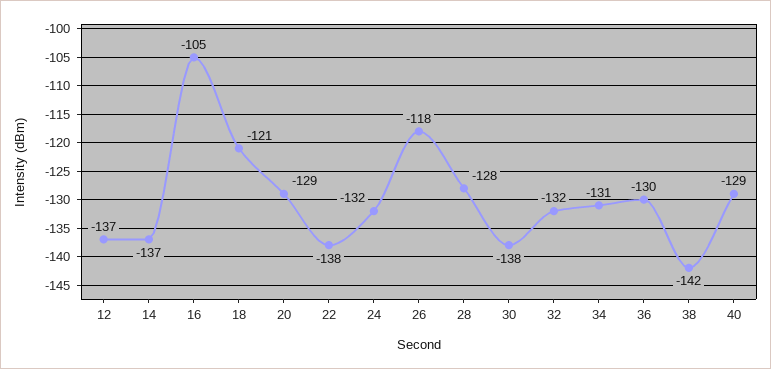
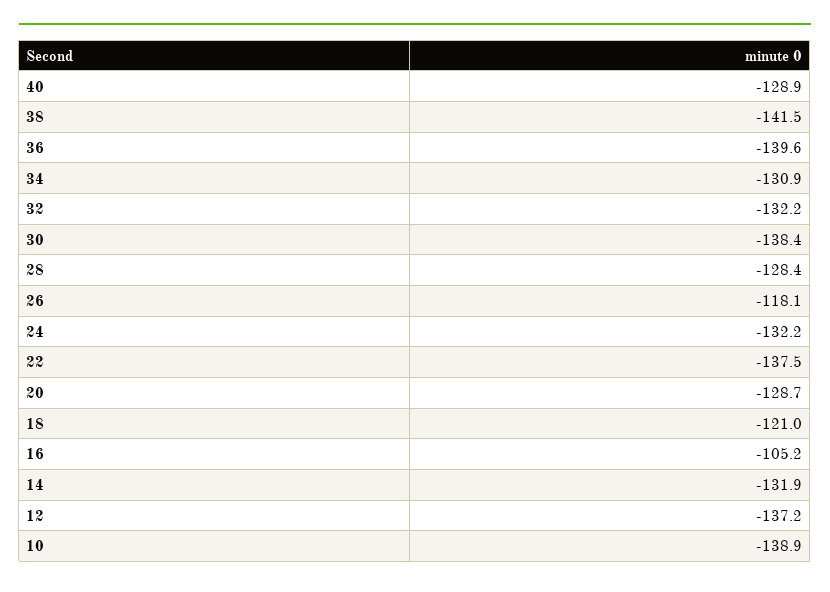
14: -137 -> -131.9
36: -130 -> -139.6
10: none -> -138.9

